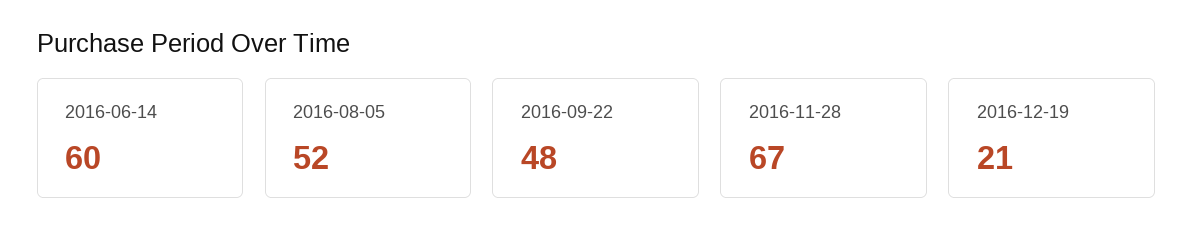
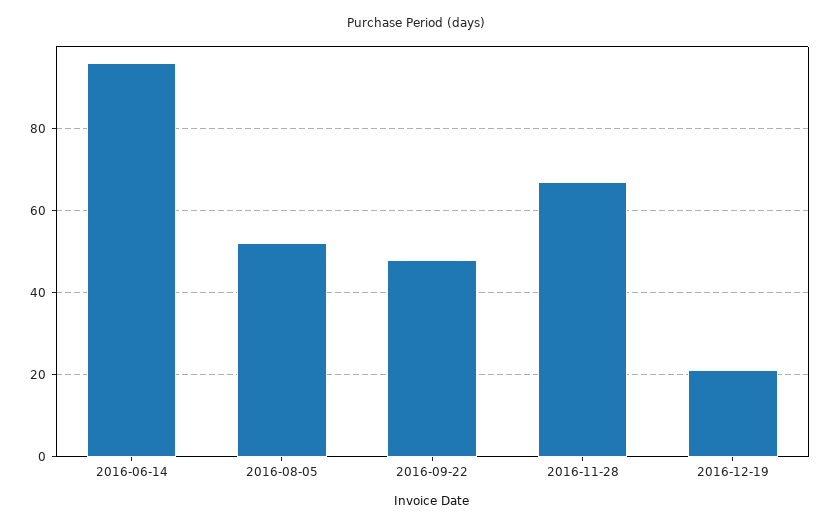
2016-06-14: 60 -> 95

